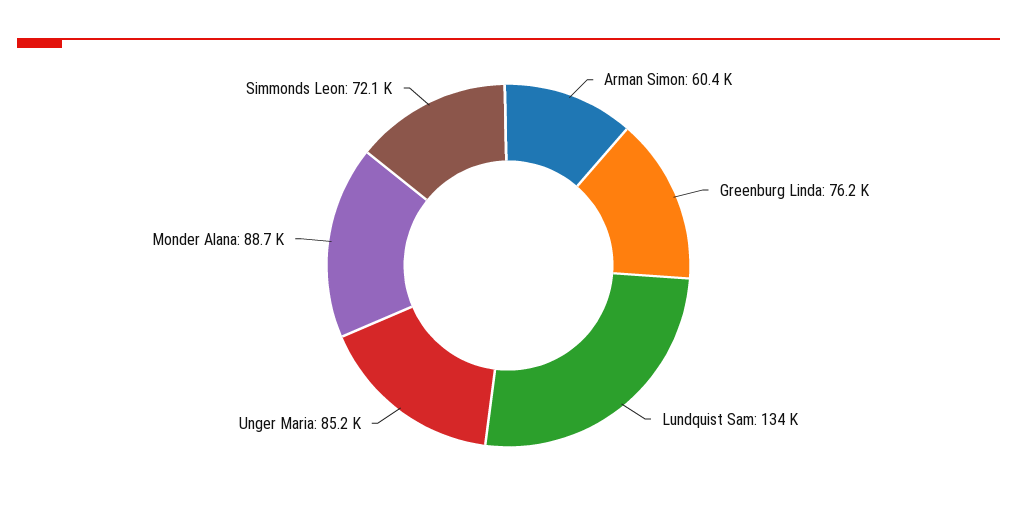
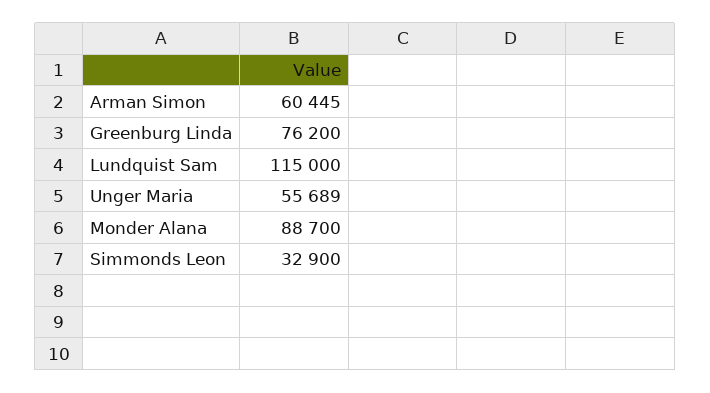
Lundquist Sam: 134000 -> 115000
Unger Maria: 85200 -> 55689
Simmonds Leon: 72100 -> 32900

